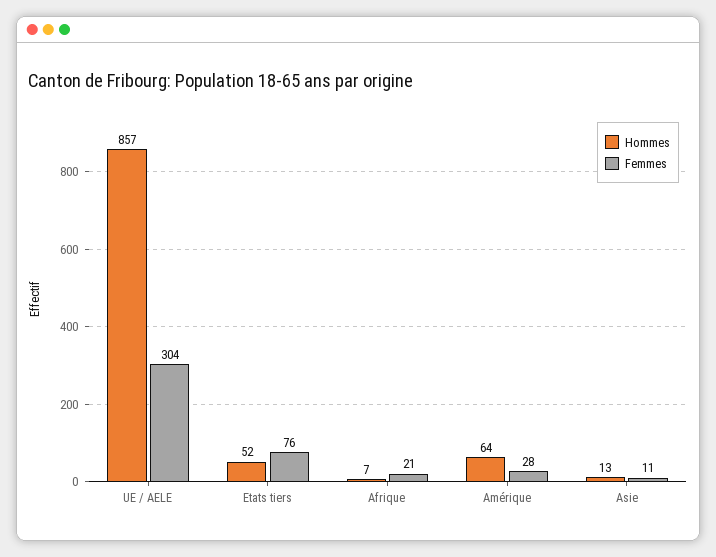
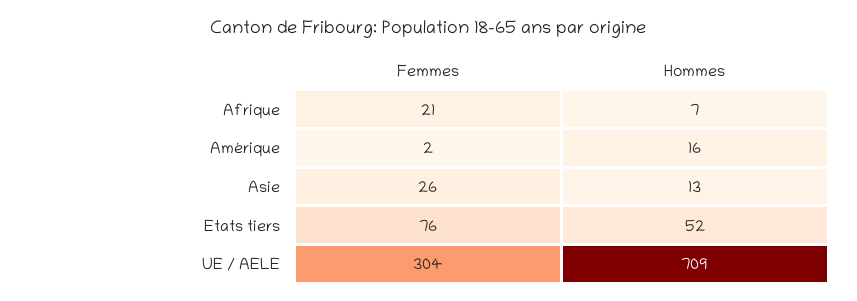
Hommes, UE / AELE: 857 -> 709
Hommes, Amérique: 64 -> 16
Femmes, Amérique: 28 -> 2
Femmes, Asie: 11 -> 26

